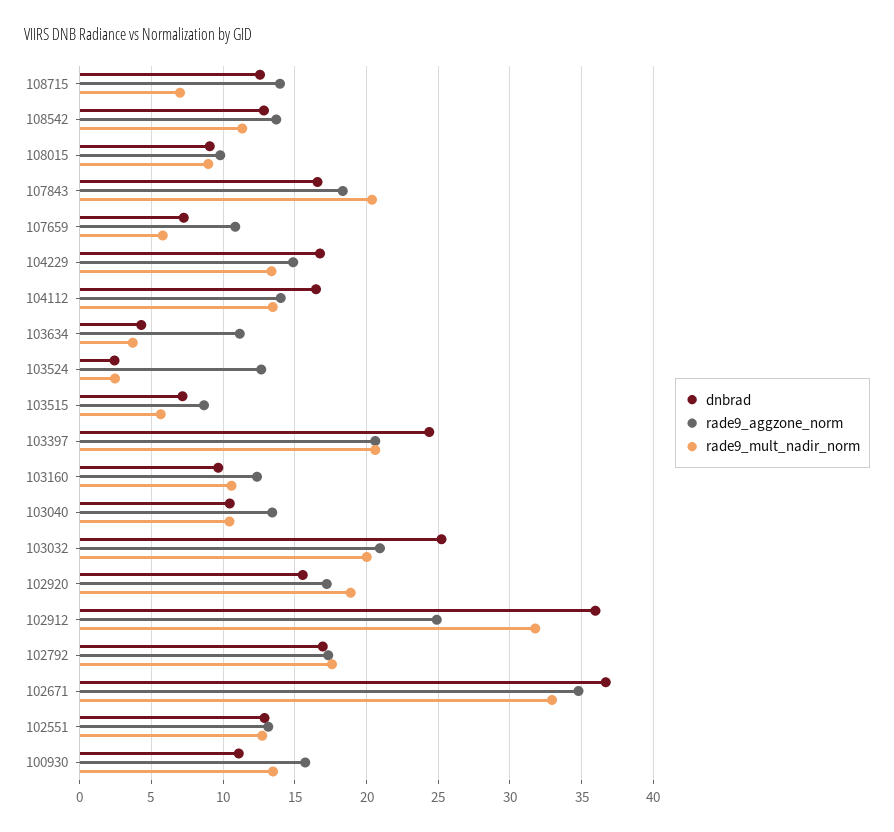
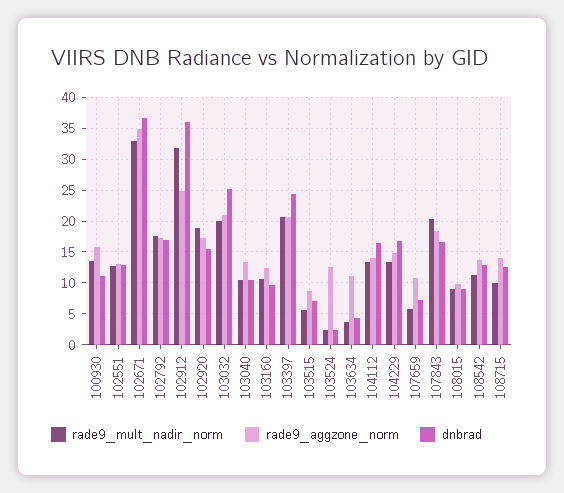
rade9_mult_nadir_norm, 108715: 7 -> 10

